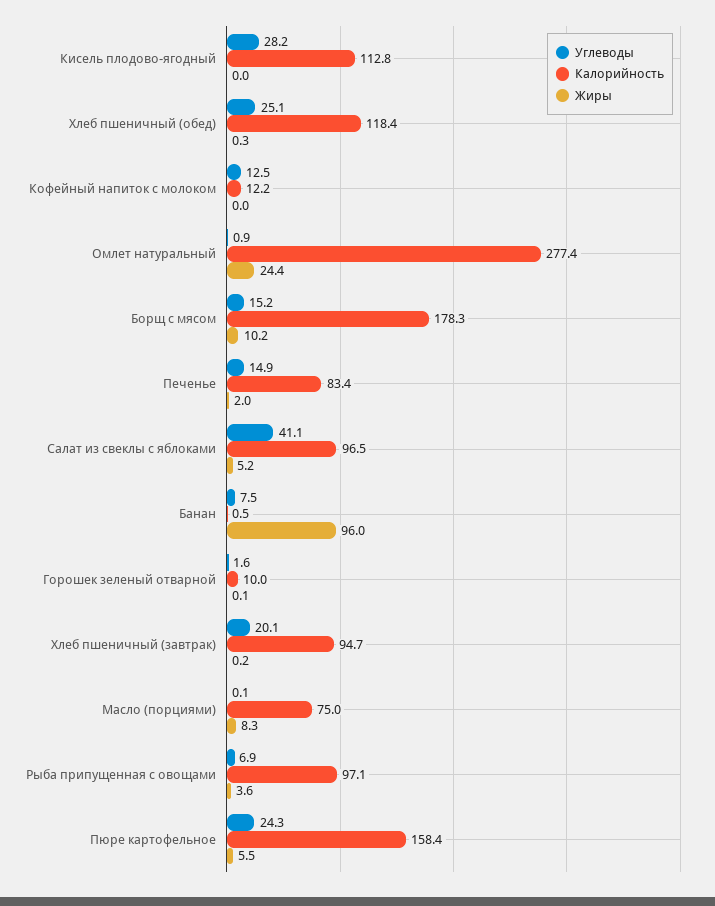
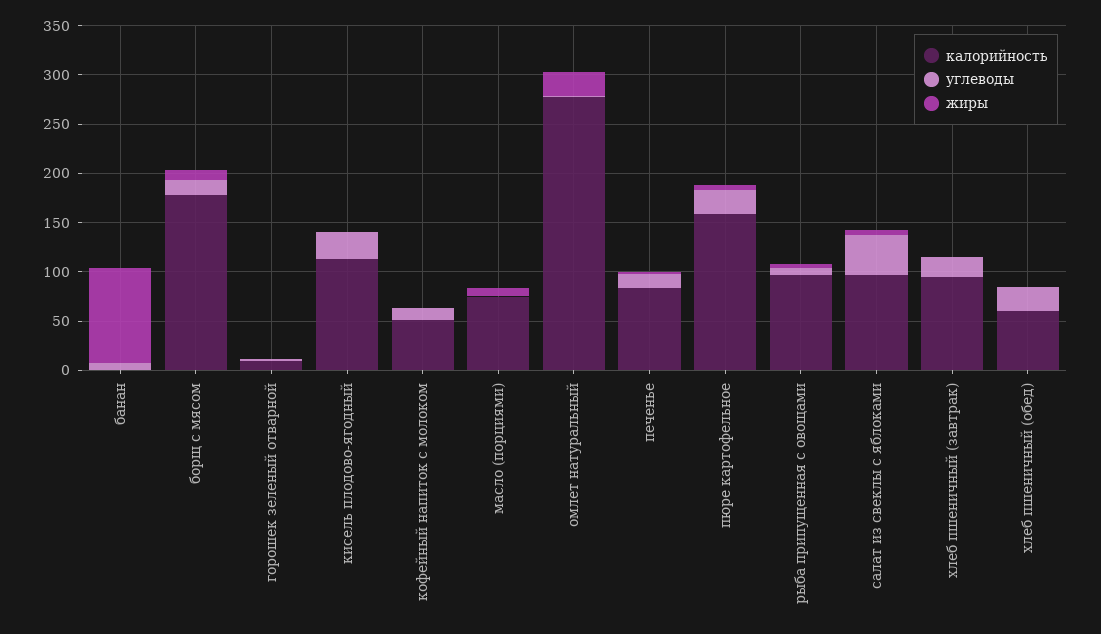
Калорийность, Хлеб пшеничный (обед): 118.4 -> 60
Калорийность, Кофейный напиток с молоком: 12.2 -> 50

